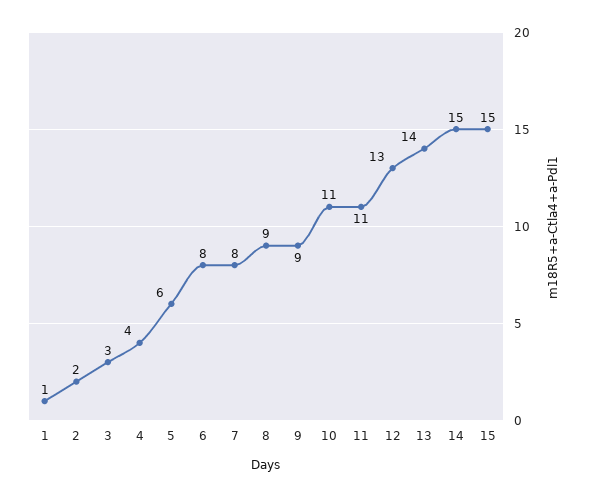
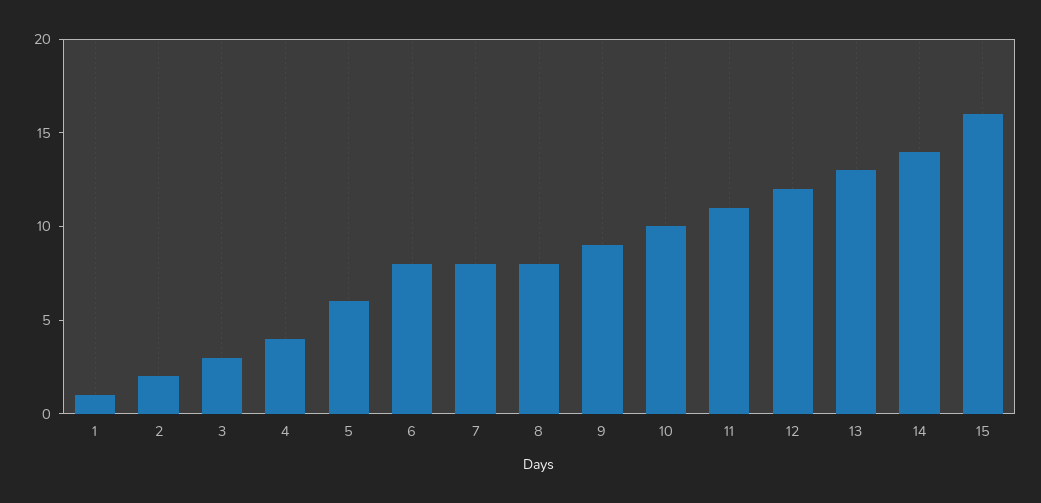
8: 9 -> 8
10: 11 -> 10
12: 13 -> 12
13: 14 -> 13
14: 15 -> 14
15: 15 -> 16

